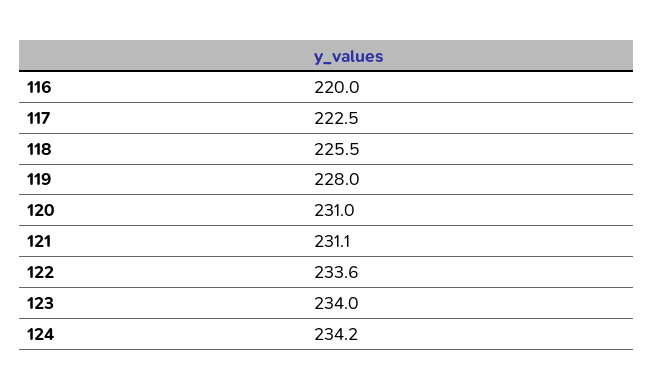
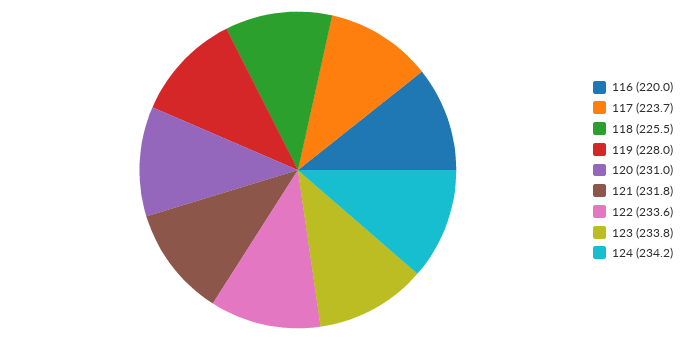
117: 222.5 -> 223.7
121: 231.1 -> 231.8
123: 234 -> 233.8

